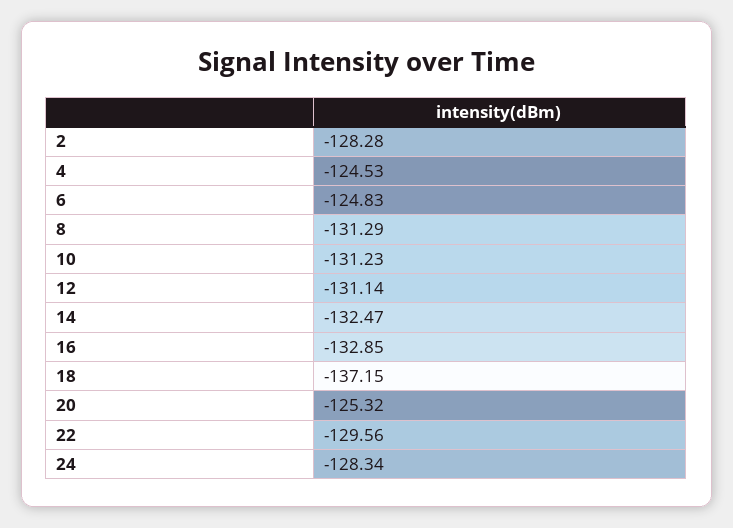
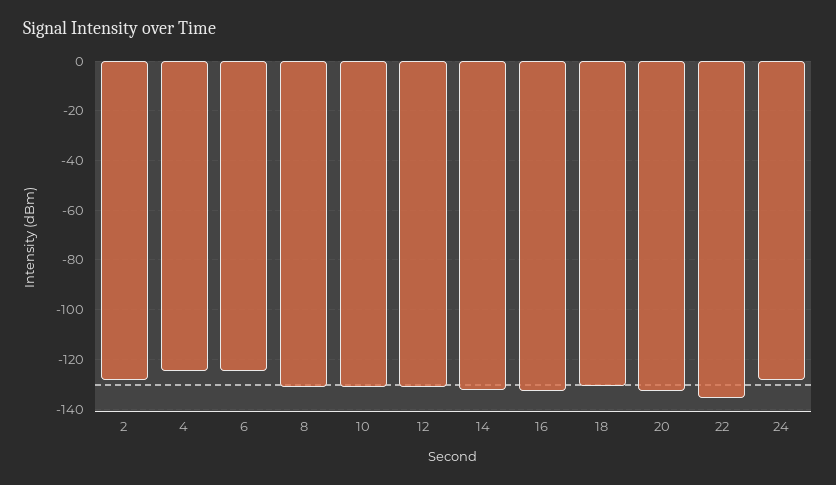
18: -137.15 -> -130
20: -125.32 -> -132.5
22: -129.56 -> -135

